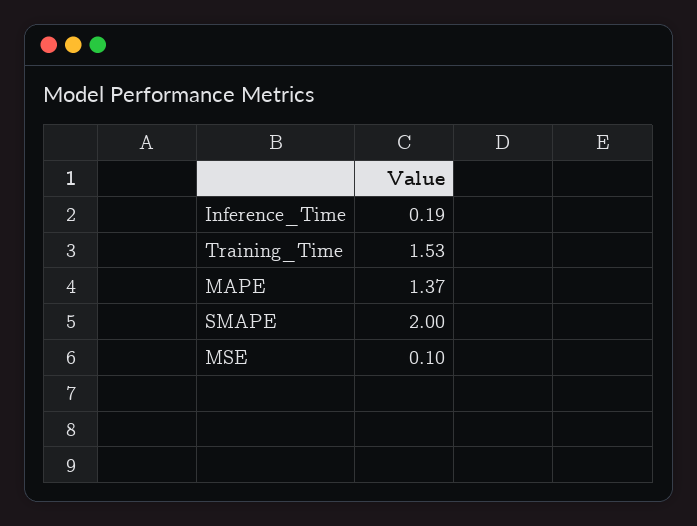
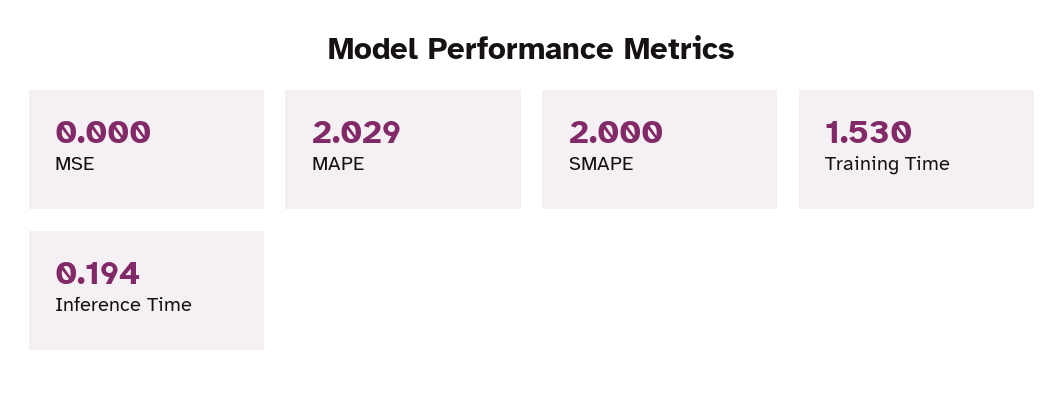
MAPE: 1.37 -> 2.029
MSE: 0.1 -> 0

